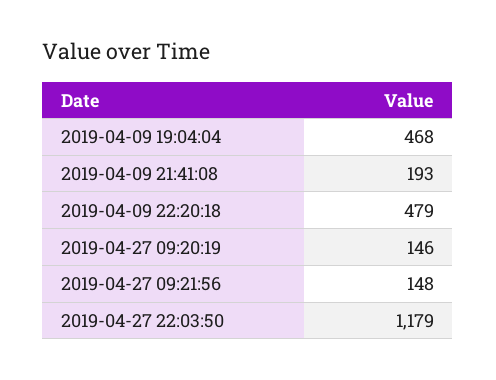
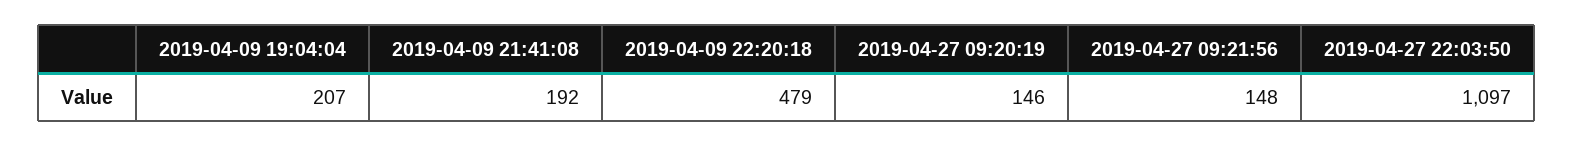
2019-04-09 19:04:04: 468 -> 207
2019-04-09 21:41:08: 193 -> 192
2019-04-27 22:03:50: 1179 -> 1097

